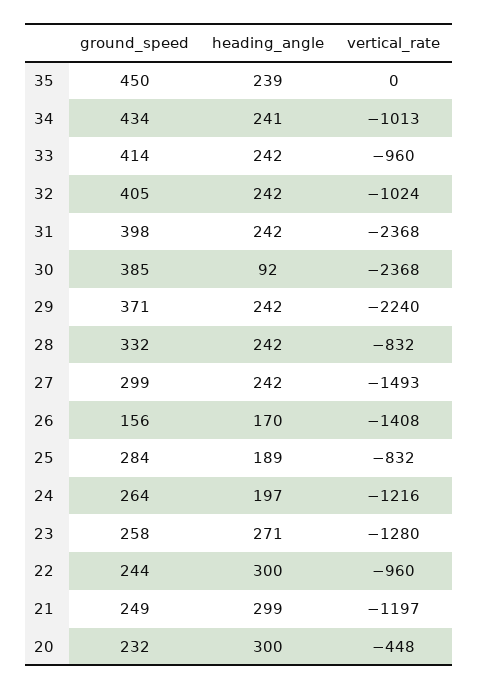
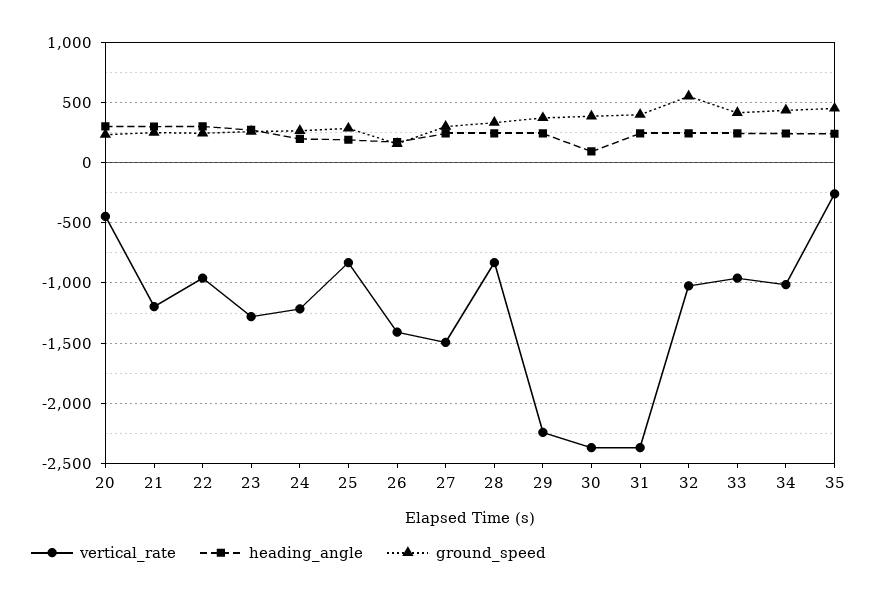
vertical_rate, 35: 0 -> -250
ground_speed, 32: 405 -> 550

